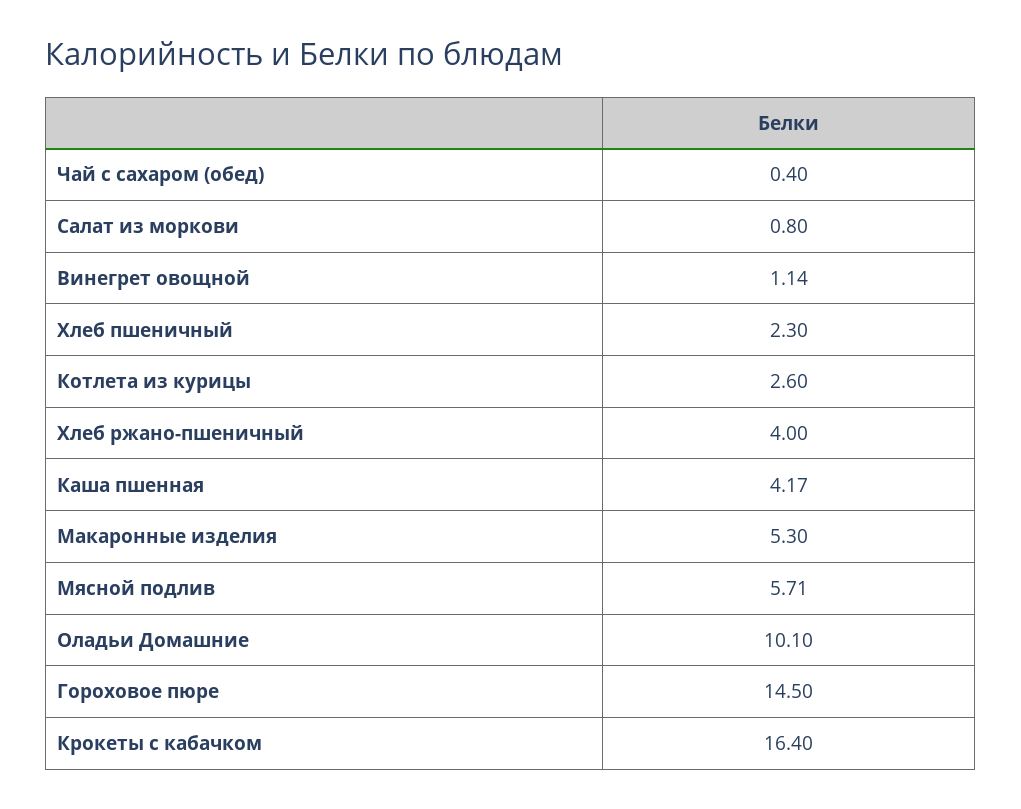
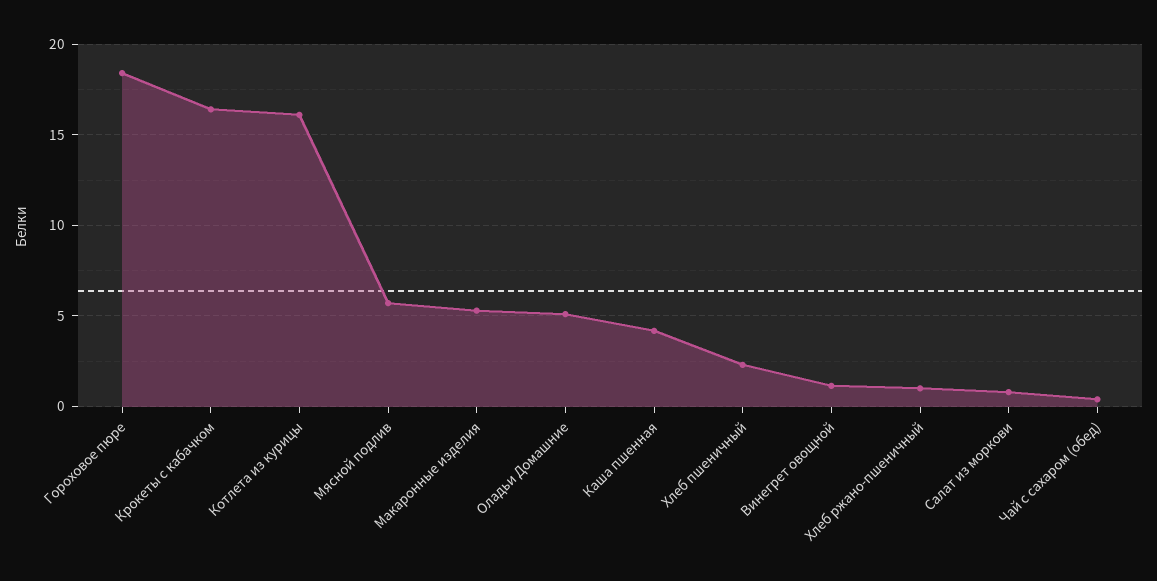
Котлета из курицы: 2.6 -> 16
Хлеб ржано-пшеничный: 4 -> 1
Оладьи Домашние: 10.1 -> 5
Гороховое пюре: 14.5 -> 18.5

